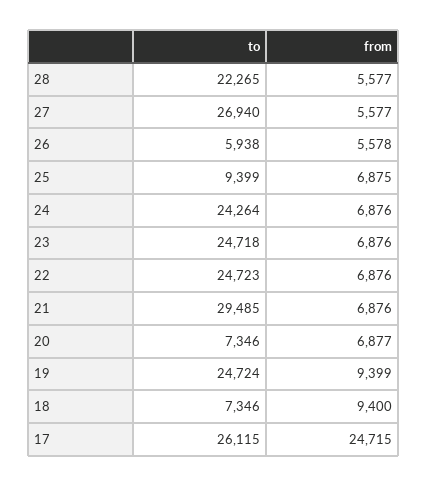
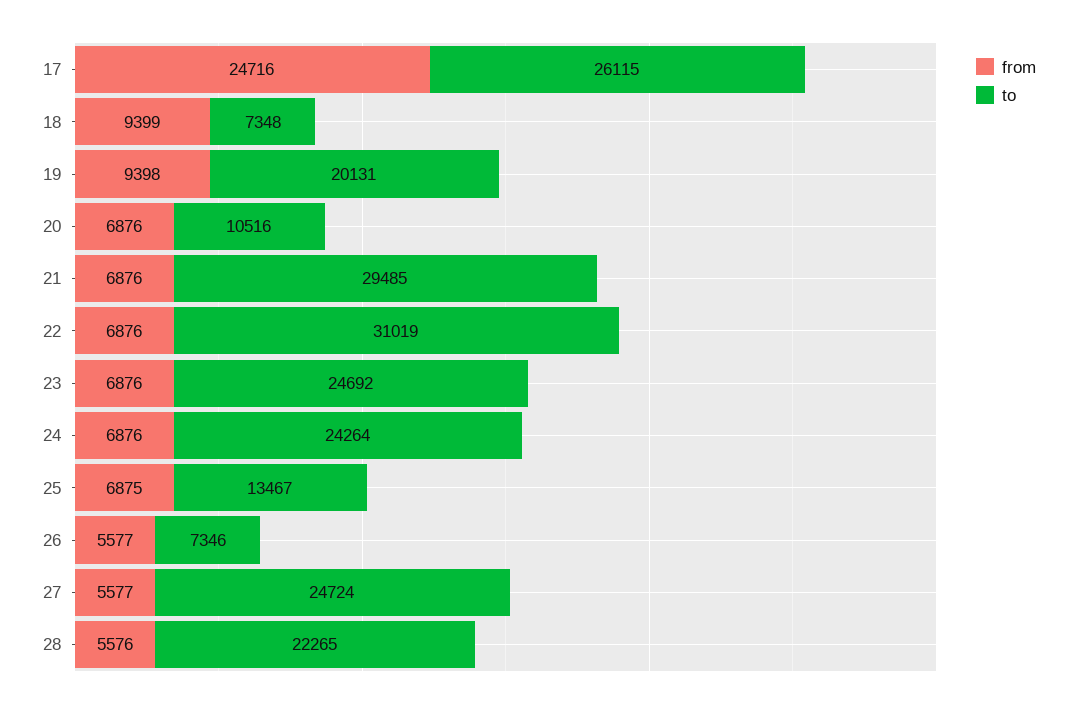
from, 28: 5577 -> 5576
to, 27: 26940 -> 24724
to, 26: 5938 -> 7346
from, 26: 5578 -> 5577
to, 25: 9399 -> 13467
to, 23: 24718 -> 24692
to, 22: 24723 -> 31019
to, 20: 7346 -> 10516
from, 20: 6877 -> 6876
to, 19: 24724 -> 20131
from, 19: 9399 -> 9398
to, 18: 7346 -> 7348
from, 18: 9400 -> 9399
from, 17: 24715 -> 24716

